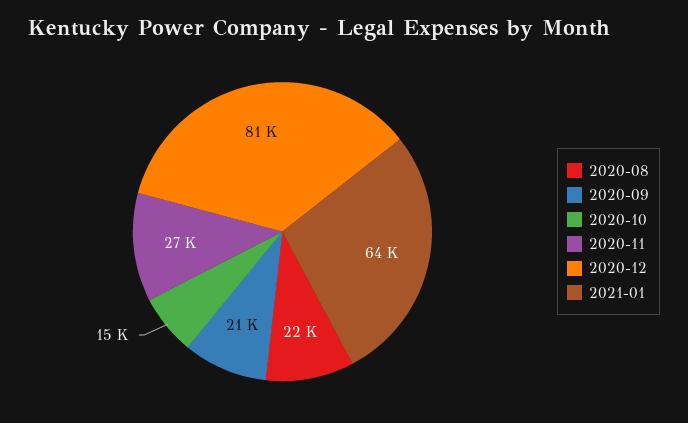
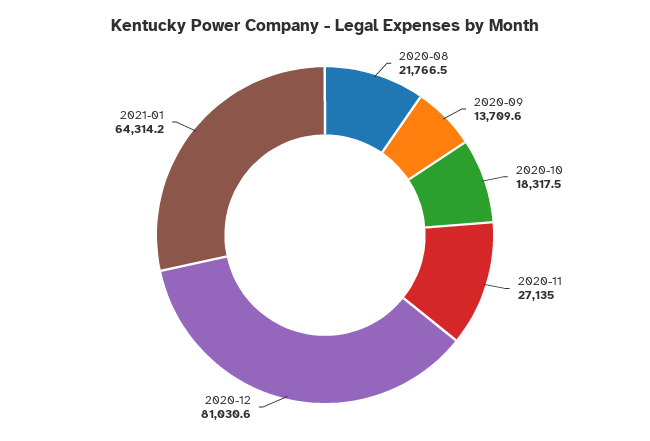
2020-09: 21000 -> 13709.6
2020-10: 15000 -> 18317.5

